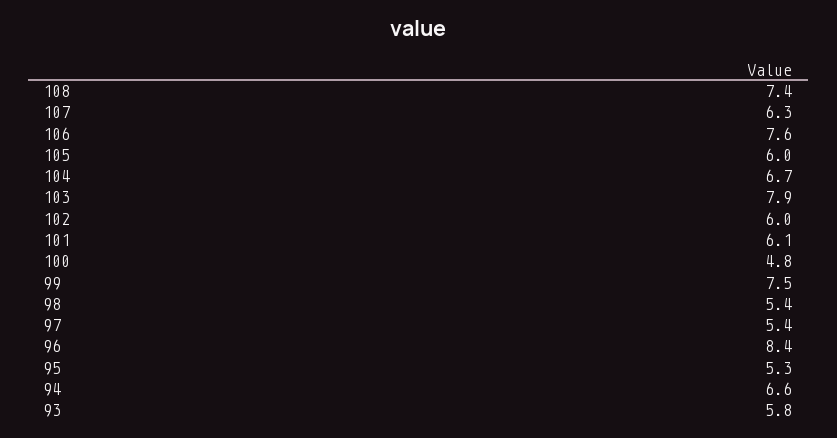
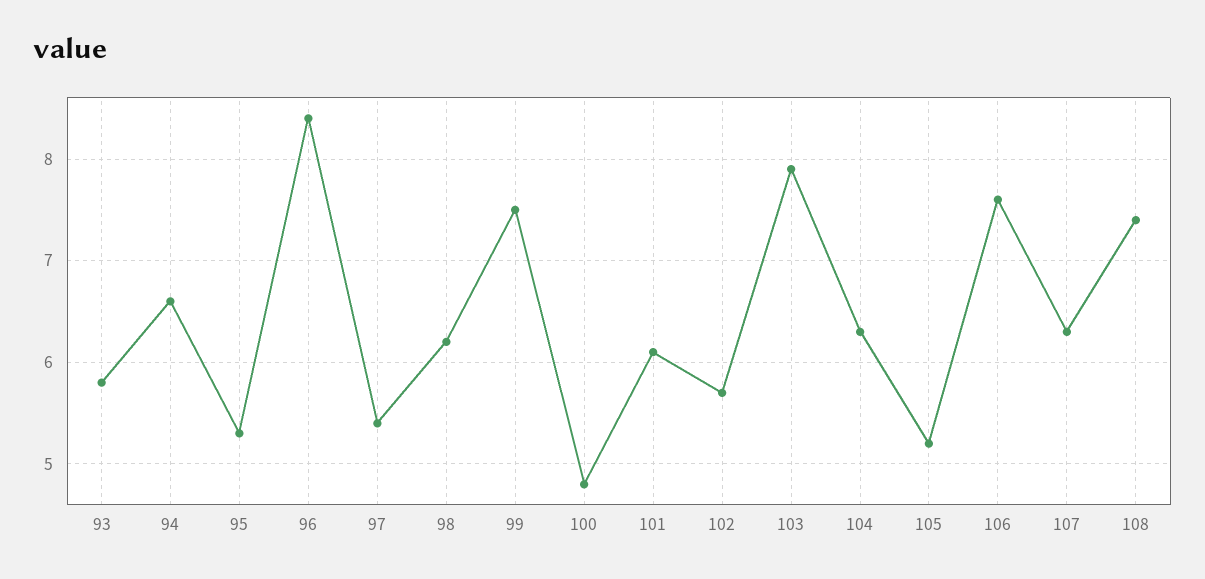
105: 6 -> 5.2
104: 6.7 -> 6.3
102: 6 -> 5.7
98: 5.4 -> 6.2

